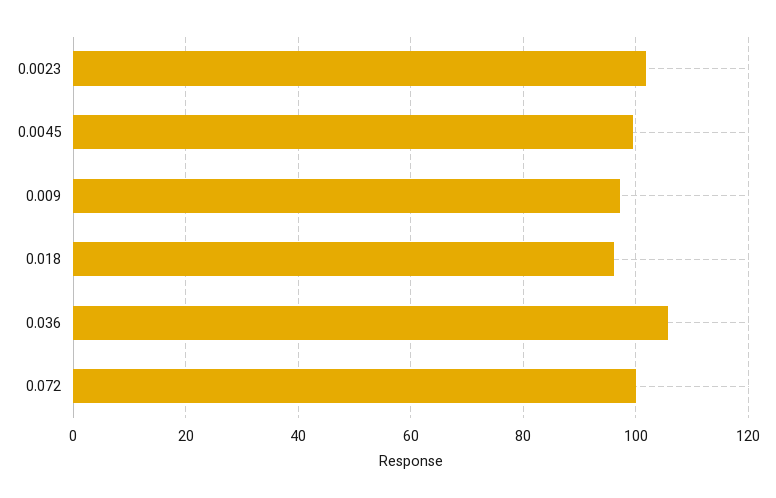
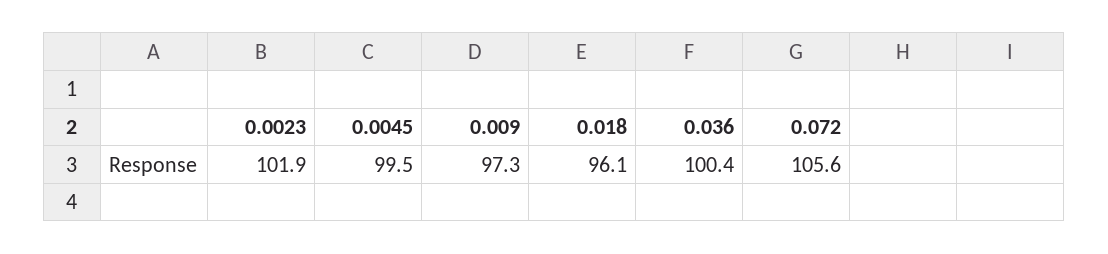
0.036: 106 -> 100.4
0.072: 100 -> 105.6

